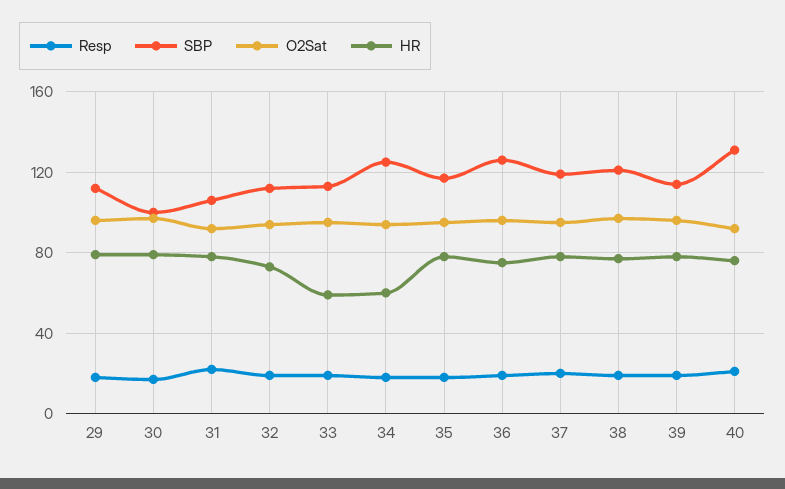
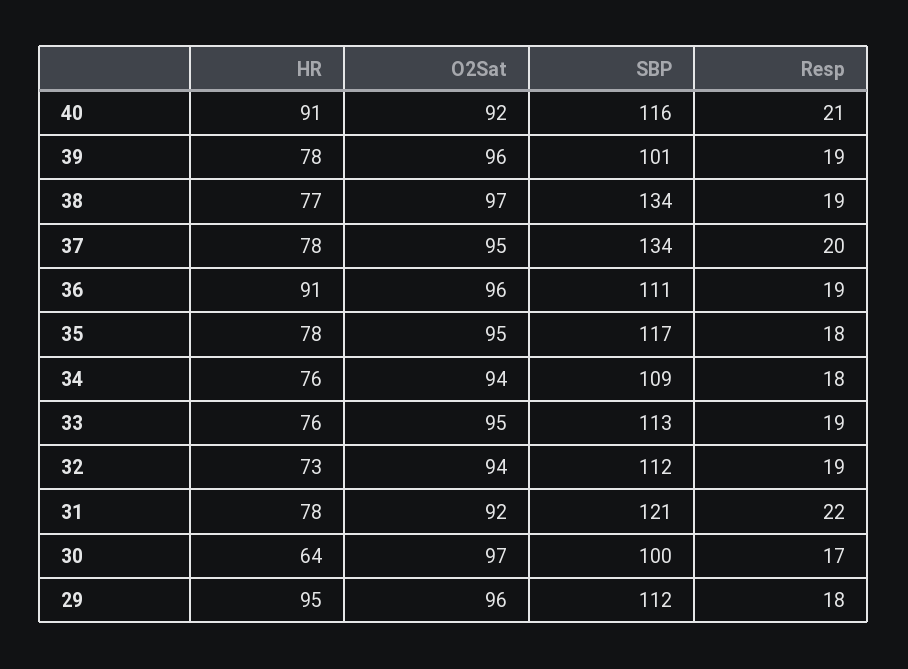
HR, 29: 80 -> 95
HR, 30: 80 -> 64
SBP, 31: 105 -> 121
HR, 33: 60 -> 76
SBP, 34: 125 -> 109
HR, 34: 60 -> 76
SBP, 36: 125 -> 111
HR, 36: 75 -> 91
SBP, 37: 120 -> 134
SBP, 38: 120 -> 134
SBP, 39: 115 -> 101
SBP, 40: 130 -> 116
HR, 40: 75 -> 91

